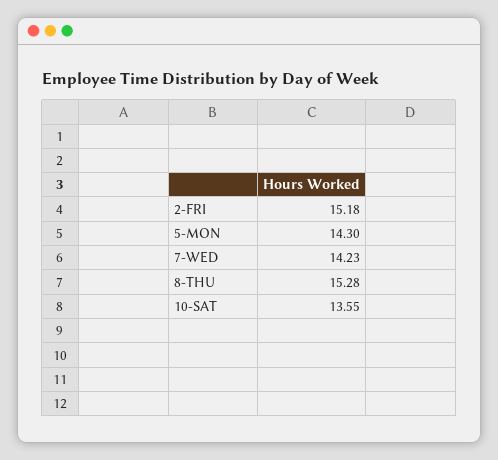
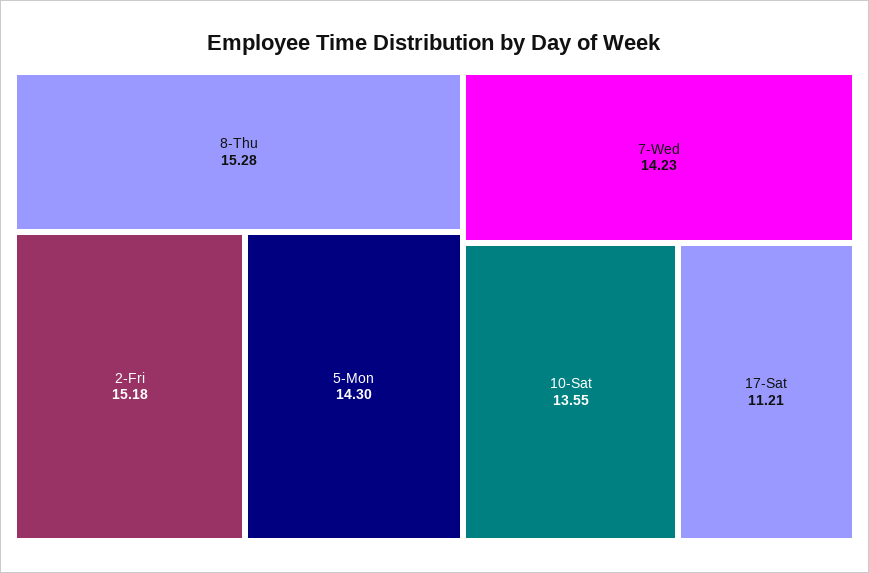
17-Sat: none -> 11.21

